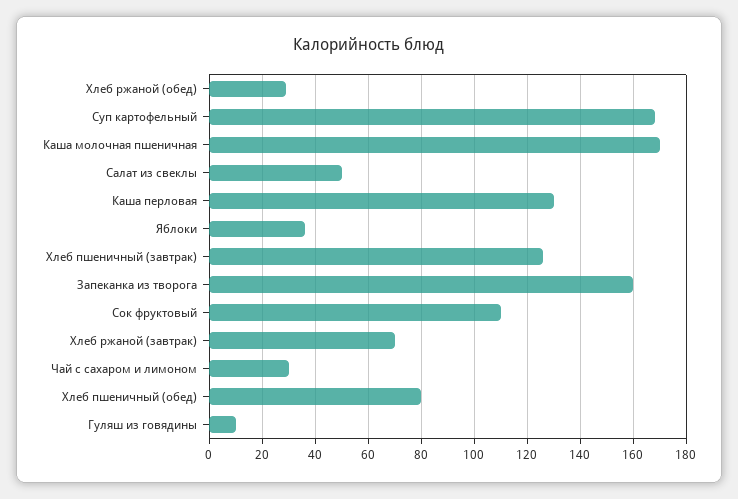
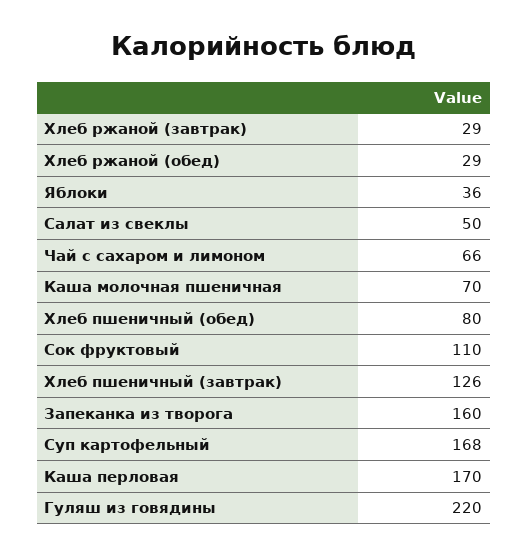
Каша молочная пшеничная: 170 -> 70
Каша перловая: 130 -> 170
Хлеб ржаной (завтрак): 70 -> 29
Чай с сахаром и лимоном: 30 -> 66
Гуляш из говядины: 10 -> 220

